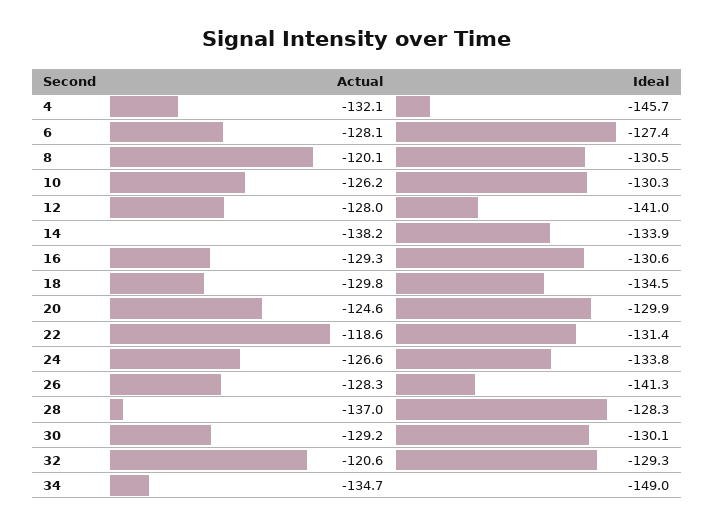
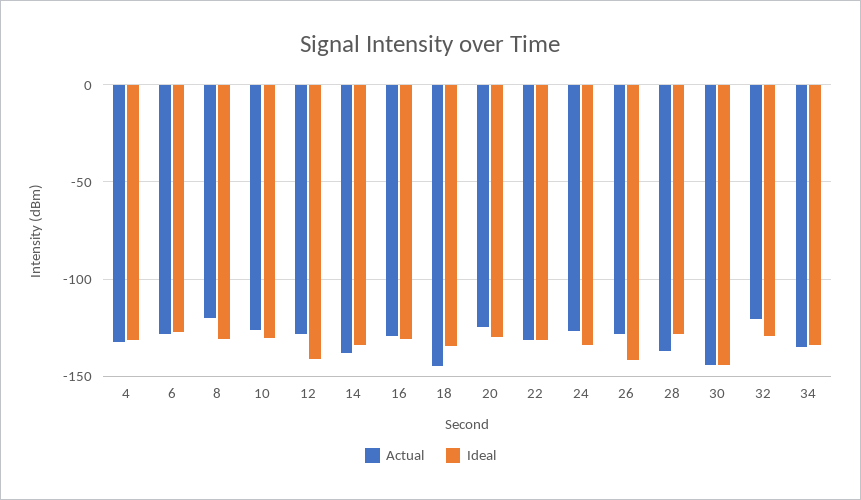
Ideal, 4: -145.7 -> -130
Actual, 18: -129.8 -> -145
Actual, 22: -118.6 -> -130
Actual, 30: -129.2 -> -145
Ideal, 30: -130.1 -> -145
Ideal, 34: -149 -> -135

